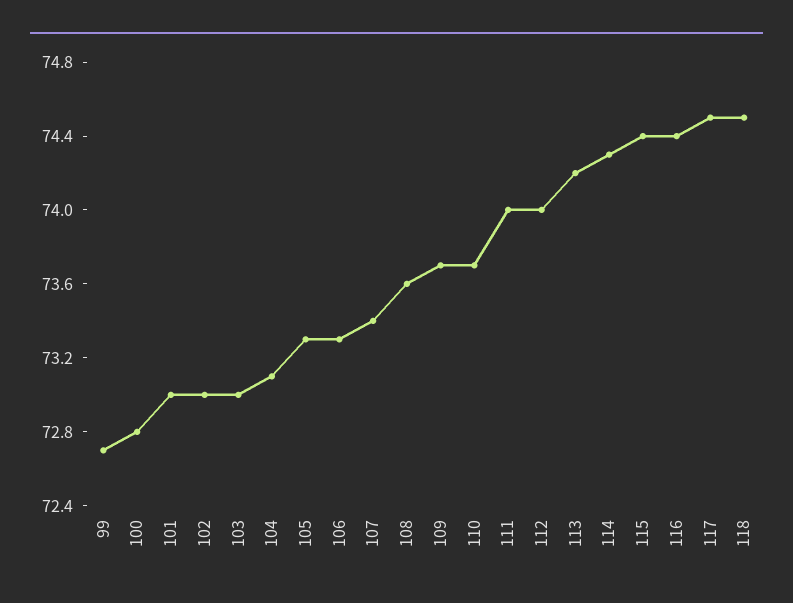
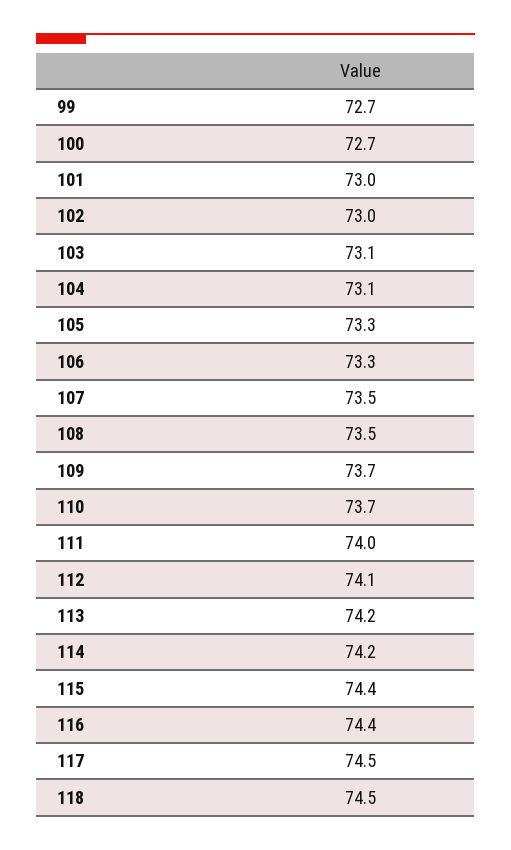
100: 72.8 -> 72.7
103: 73 -> 73.1
107: 73.4 -> 73.5
108: 73.6 -> 73.5
112: 74 -> 74.1
114: 74.3 -> 74.2

